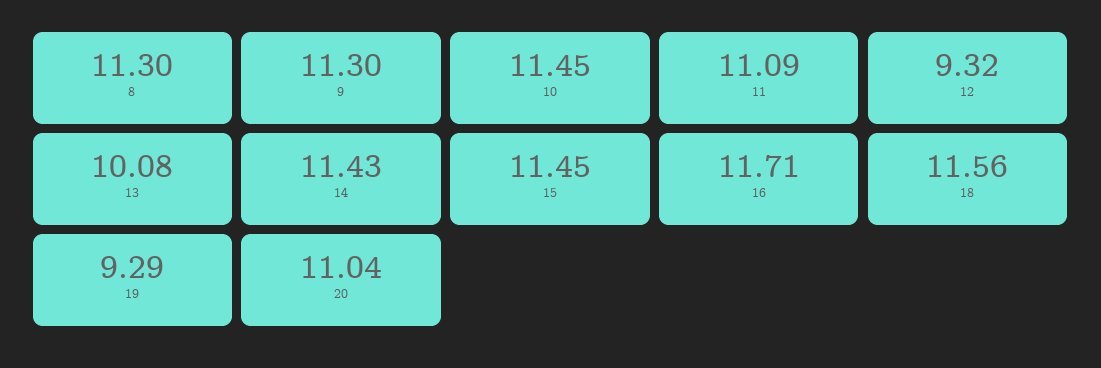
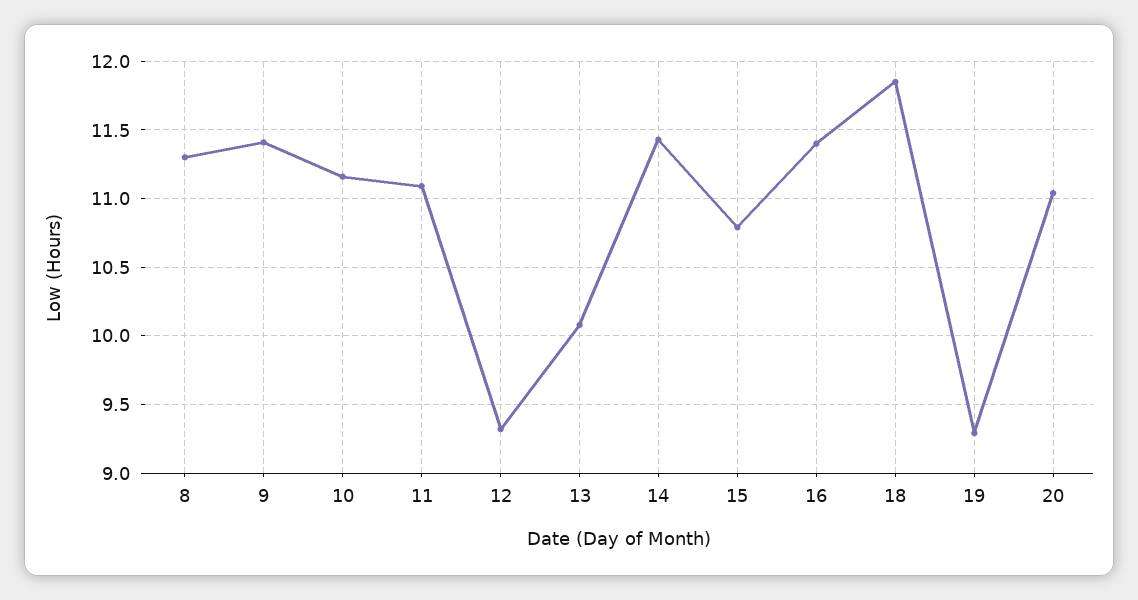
9: 11.3 -> 11.4
10: 11.45 -> 11.15
15: 11.45 -> 10.8
16: 11.71 -> 11.4
18: 11.56 -> 11.85

